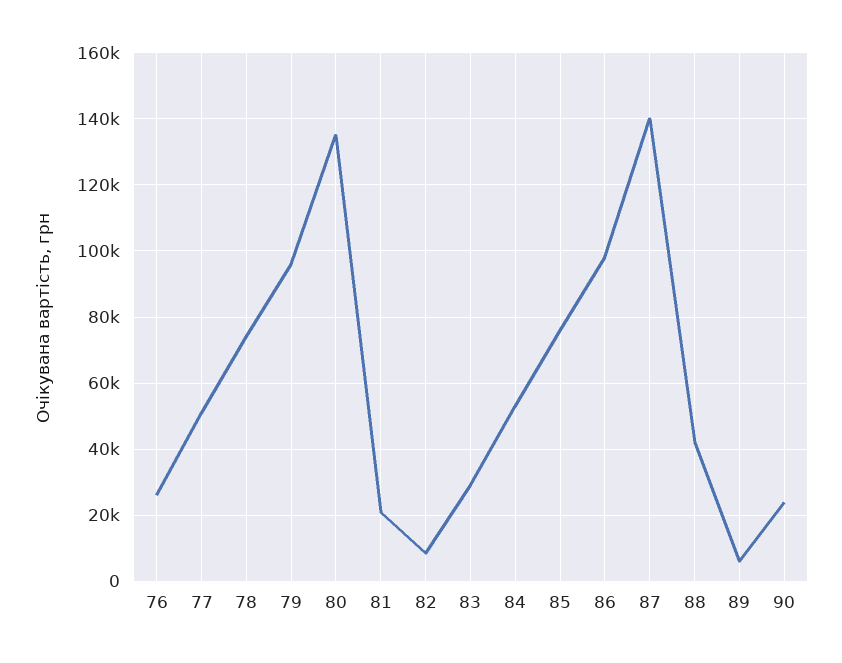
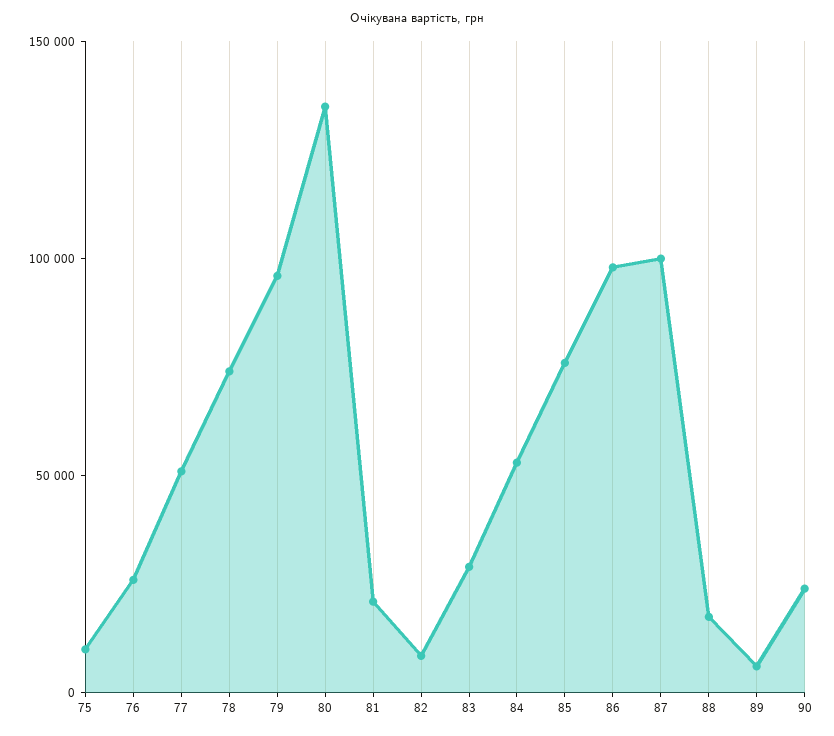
87: 140000 -> 100000
88: 42000 -> 20000
75: none -> 10000

